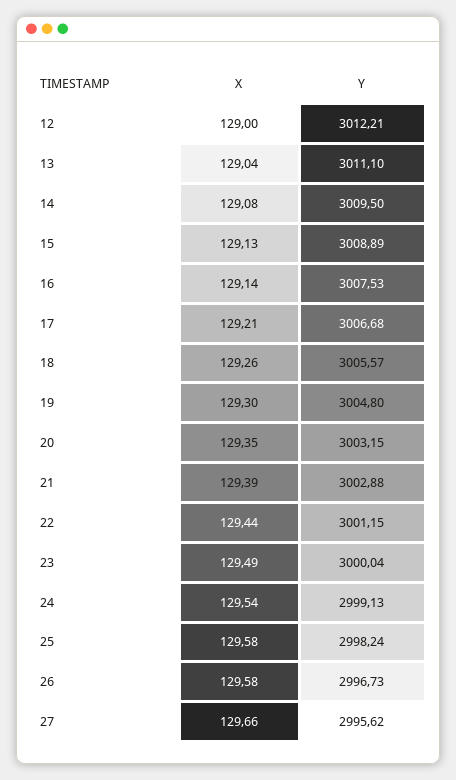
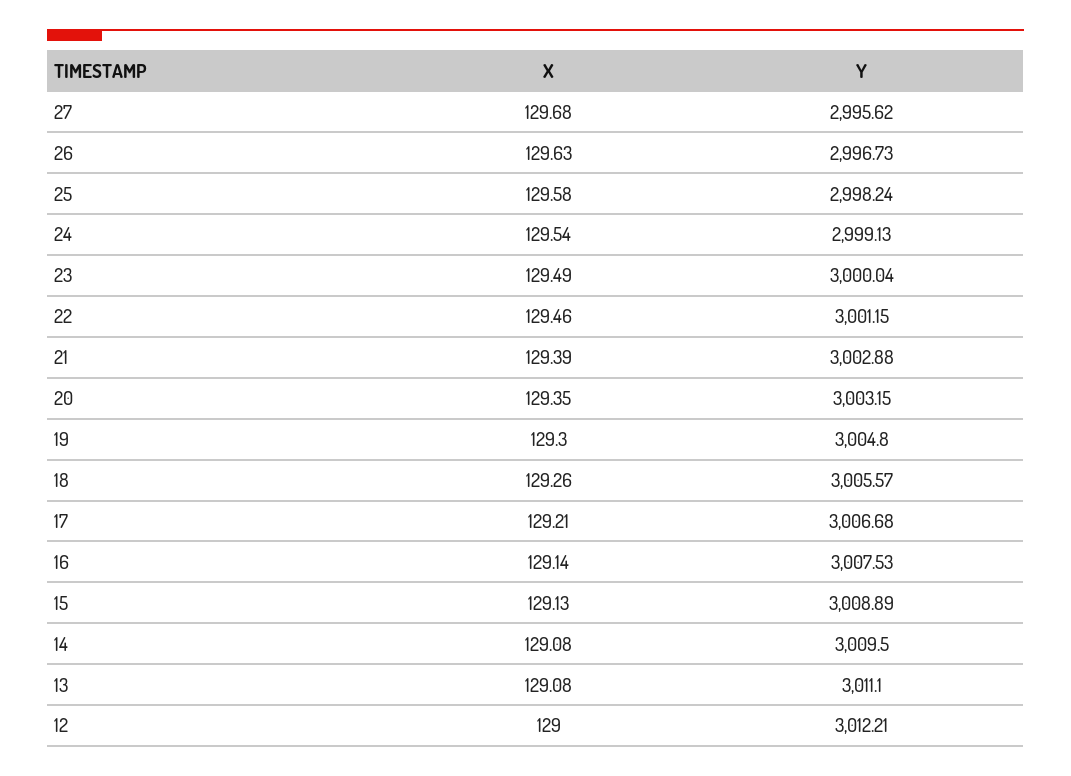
X, 13: 129.04 -> 129.08
X, 22: 129.44 -> 129.46
X, 26: 129.58 -> 129.63
X, 27: 129.66 -> 129.68

